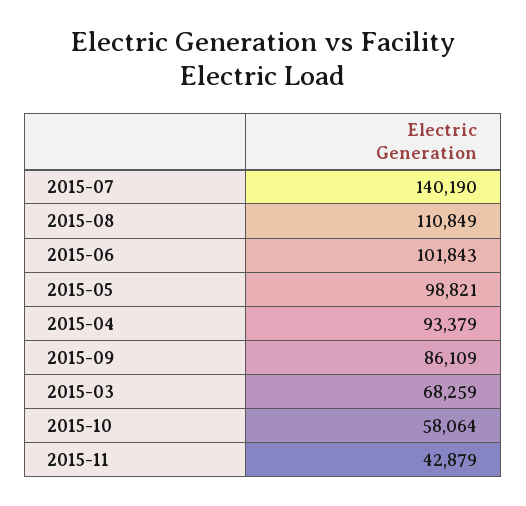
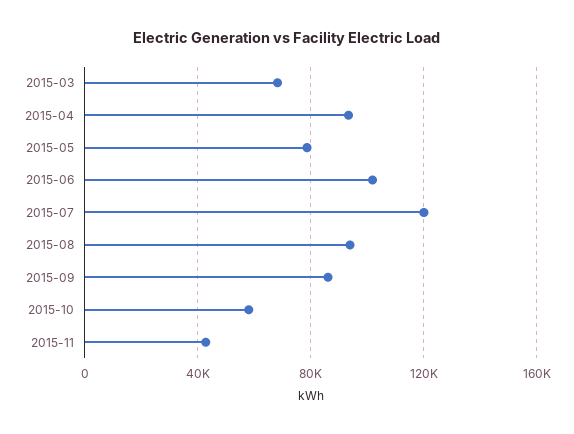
2015-07: 140190 -> 120000
2015-08: 110849 -> 95000
2015-05: 98821 -> 80000

